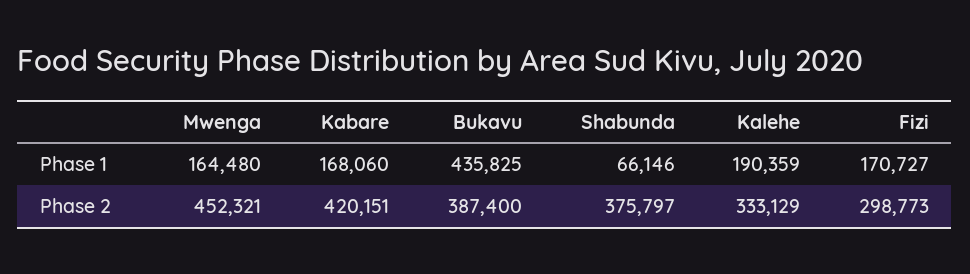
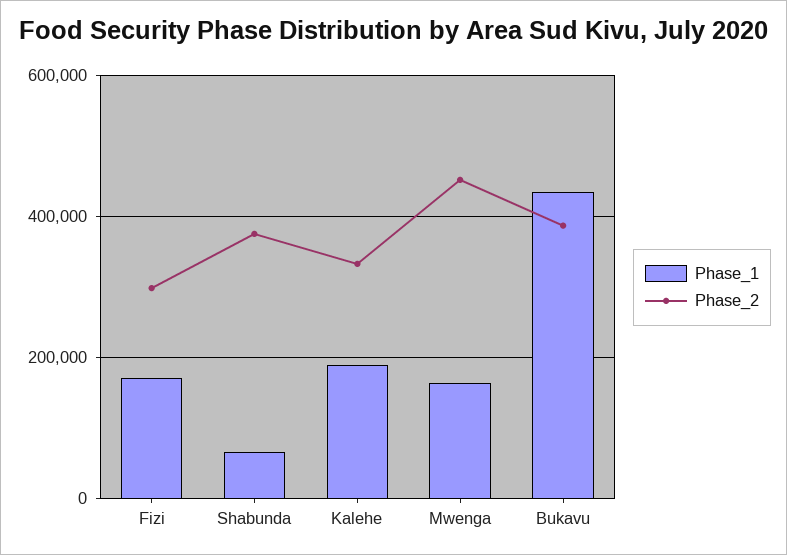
Phase 1, Kabare: 168060 -> none
Phase 2, Kabare: 420151 -> none

